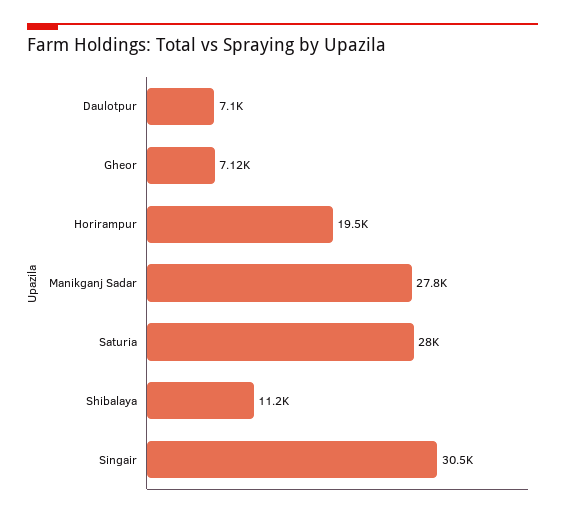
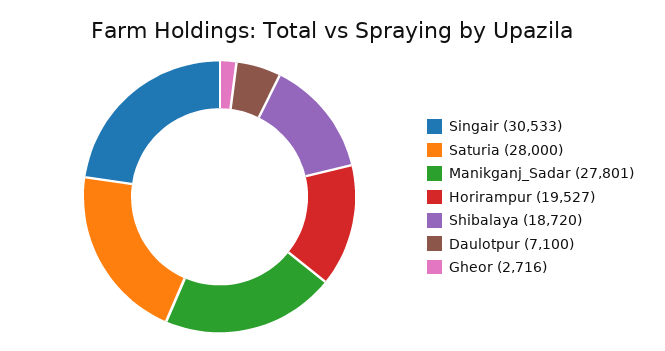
Gheor: 7120 -> 2716
Shibalaya: 11200 -> 18720

